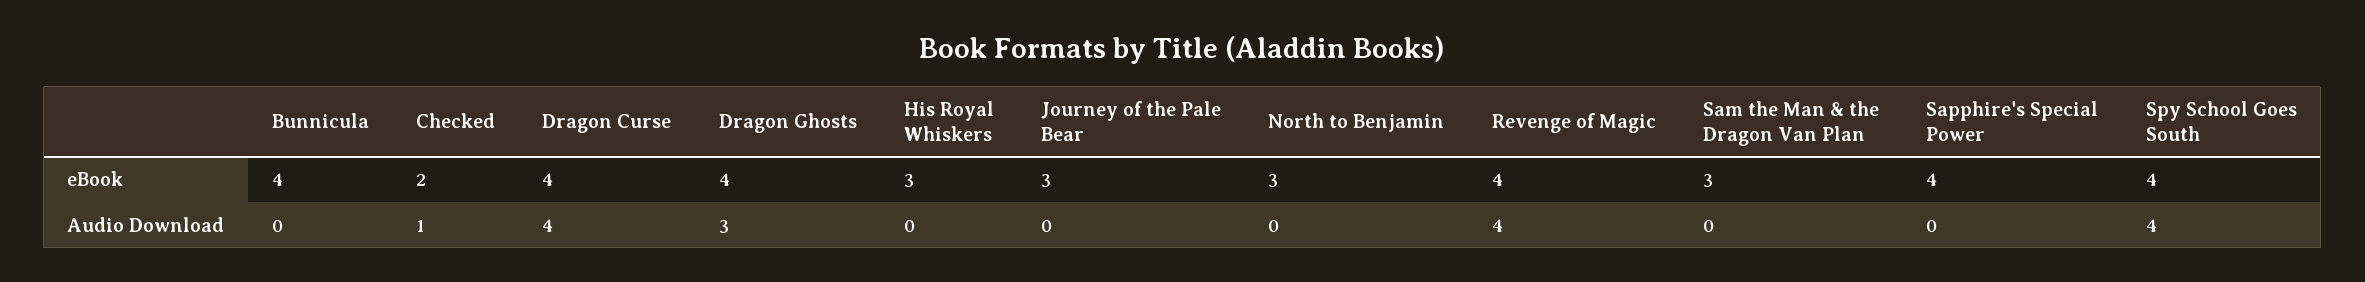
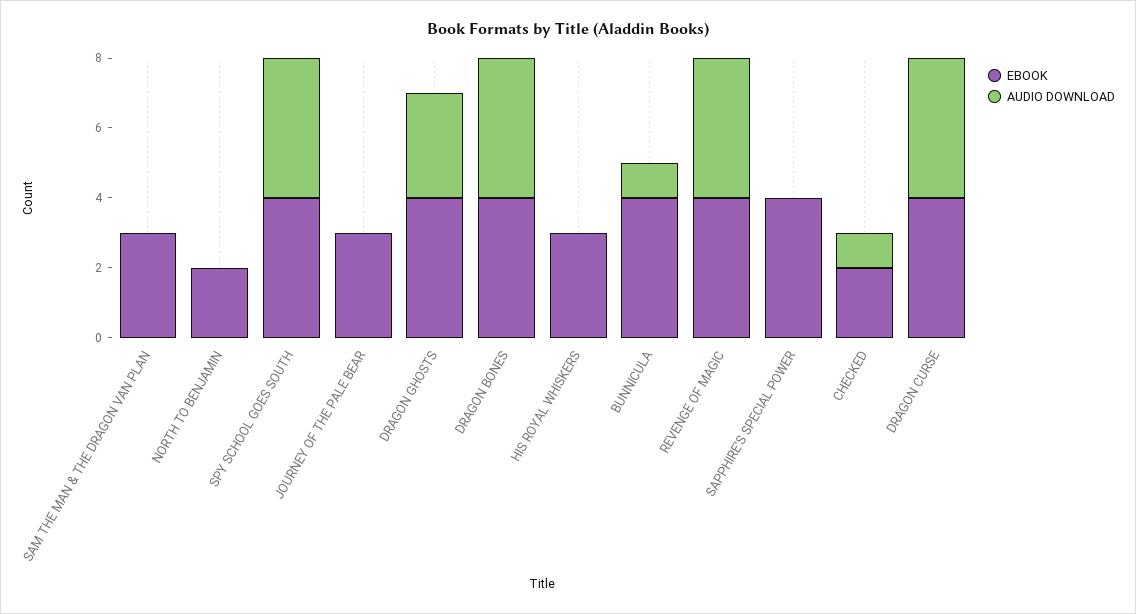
eBook, North to Benjamin: 3 -> 2
Audio Download, Bunnicula: 0 -> 1
eBook, DRAGON BONES: none -> 4
Audio Download, DRAGON BONES: none -> 4

